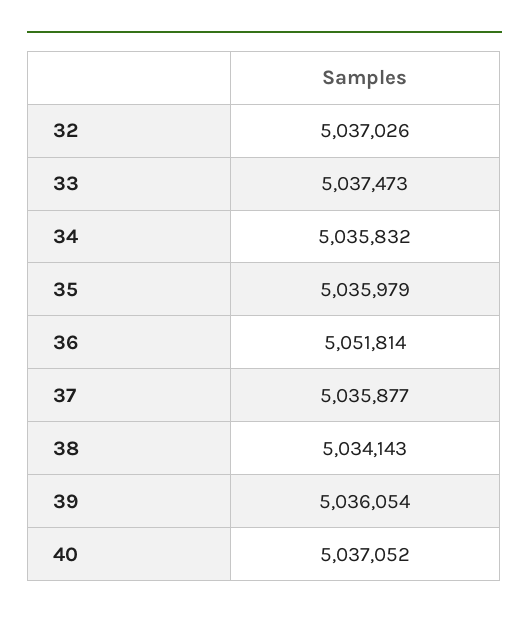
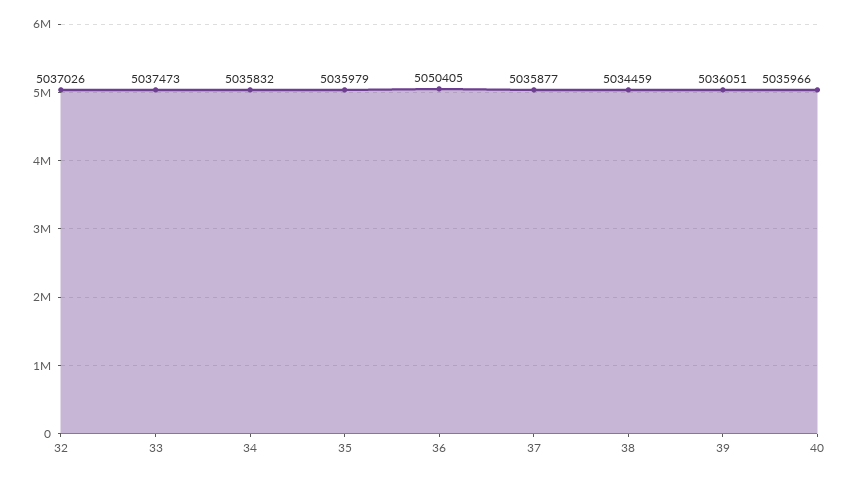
36: 5051814 -> 5050405
38: 5034143 -> 5034459
39: 5036054 -> 5036051
40: 5037052 -> 5035966

